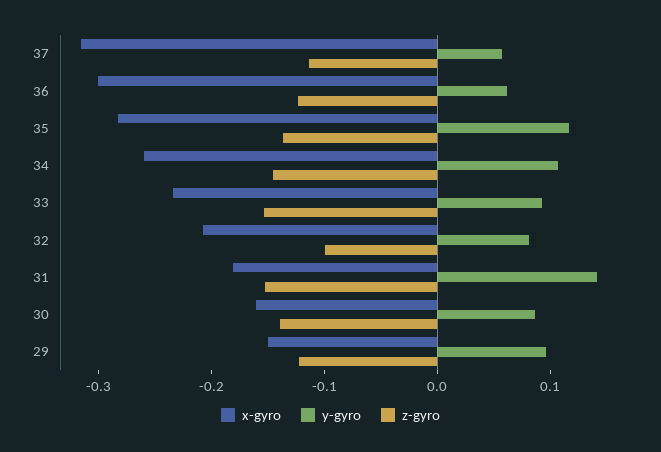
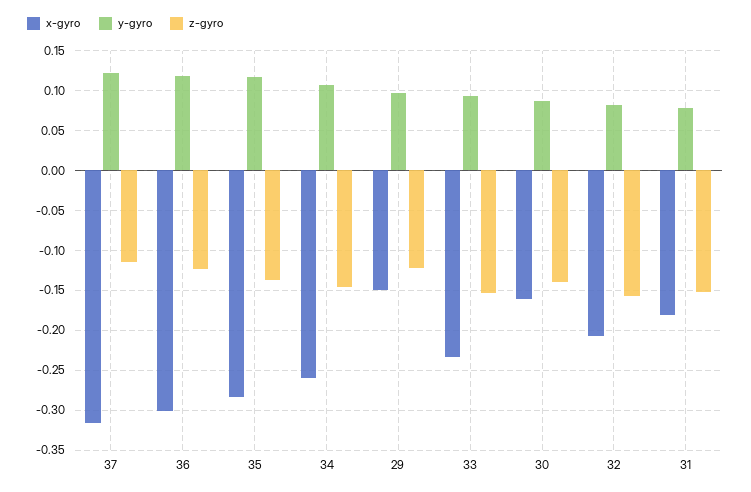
y-gyro, 37: 0.06 -> 0.12
y-gyro, 36: 0.06 -> 0.12
z-gyro, 32: -0.1 -> -0.16
y-gyro, 31: 0.14 -> 0.08

